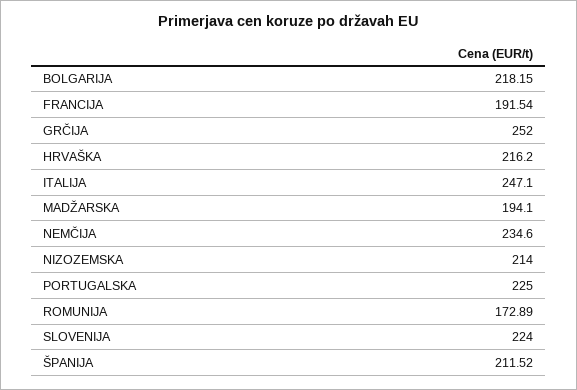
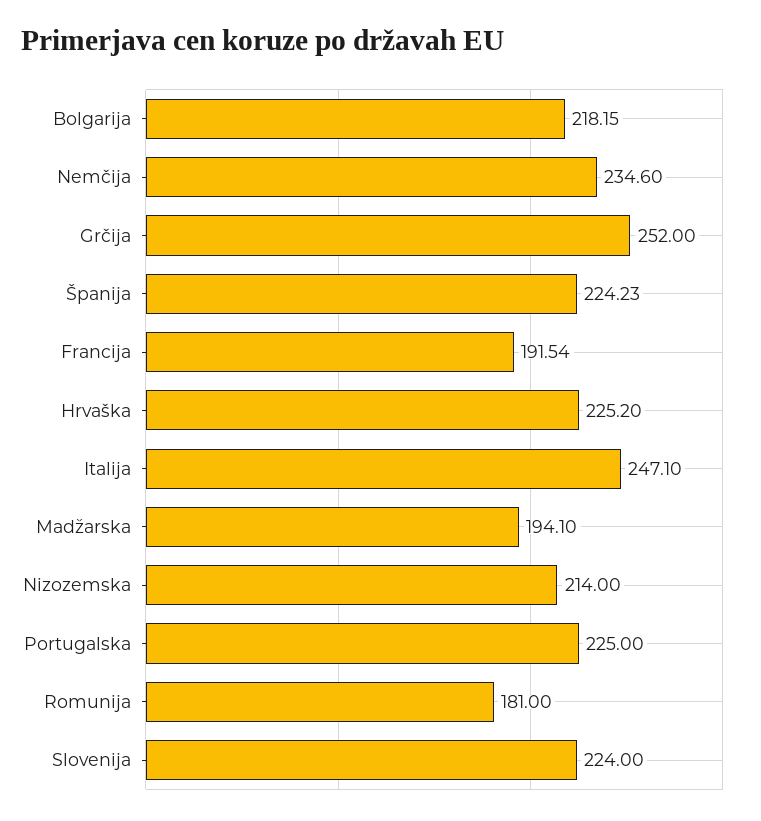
HRVAŠKA: 216.2 -> 225.2
ROMUNIJA: 172.89 -> 181
ŠPANIJA: 211.52 -> 224.23

